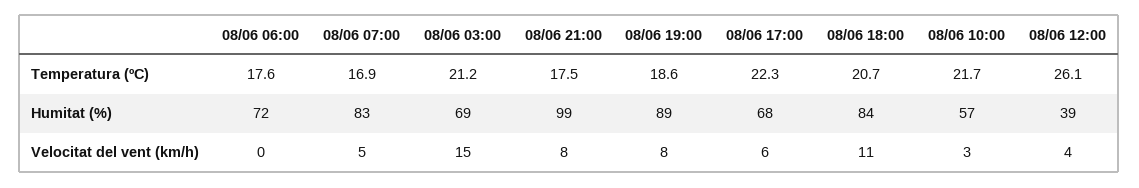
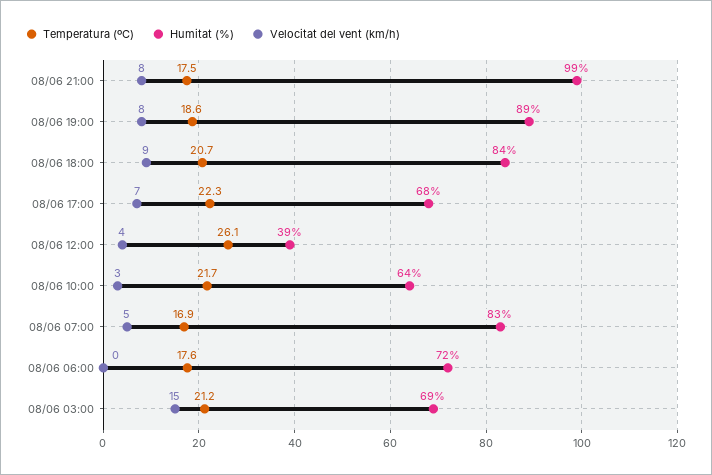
Humitat (%), 08/06 10:00: 57 -> 64
Velocitat del vent (km/h), 08/06 17:00: 6 -> 7
Velocitat del vent (km/h), 08/06 18:00: 11 -> 9

